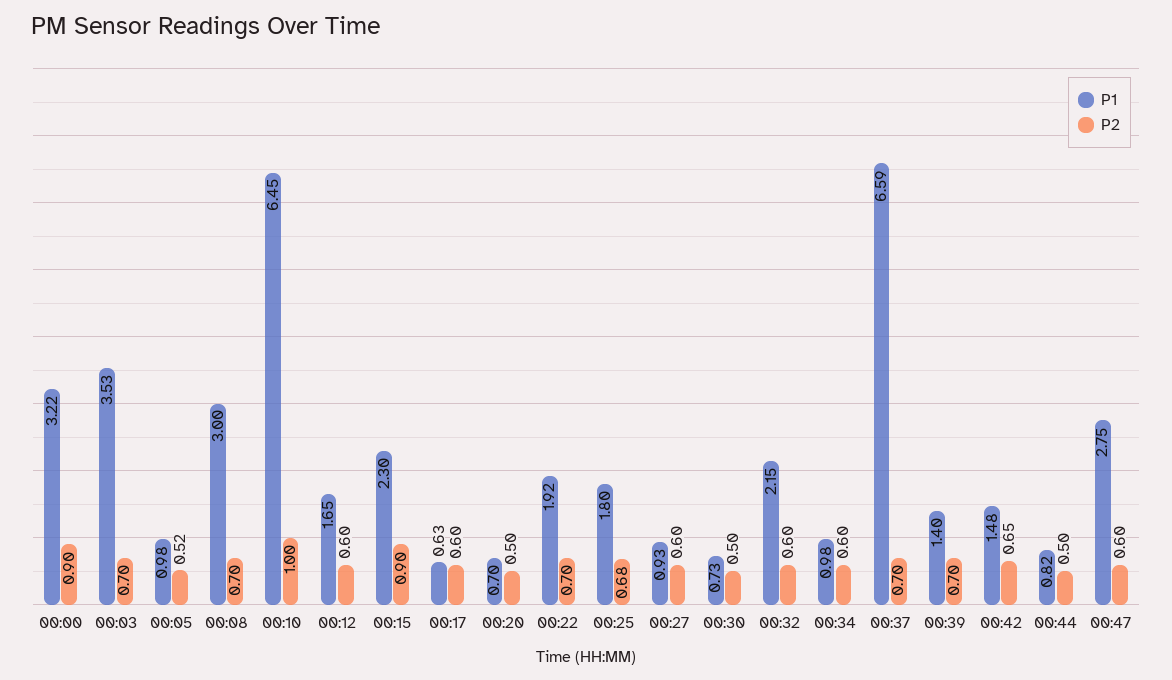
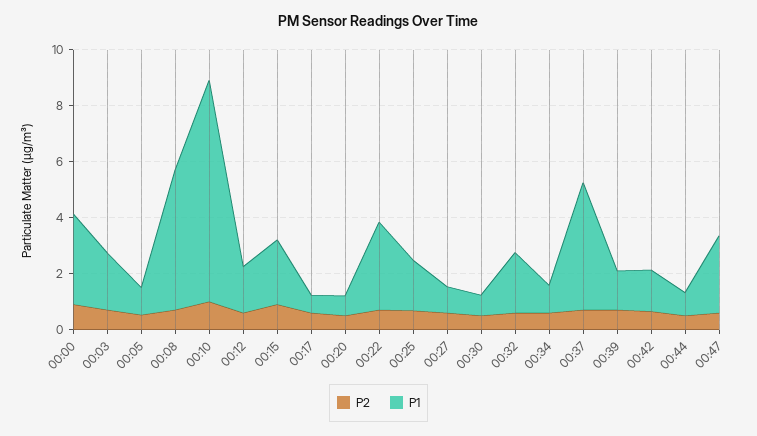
P1, 00:03: 3.53 -> 2
P1, 00:08: 3 -> 5
P1, 00:10: 6.45 -> 8
P1, 00:22: 1.92 -> 3
P1, 00:37: 6.59 -> 4.5

